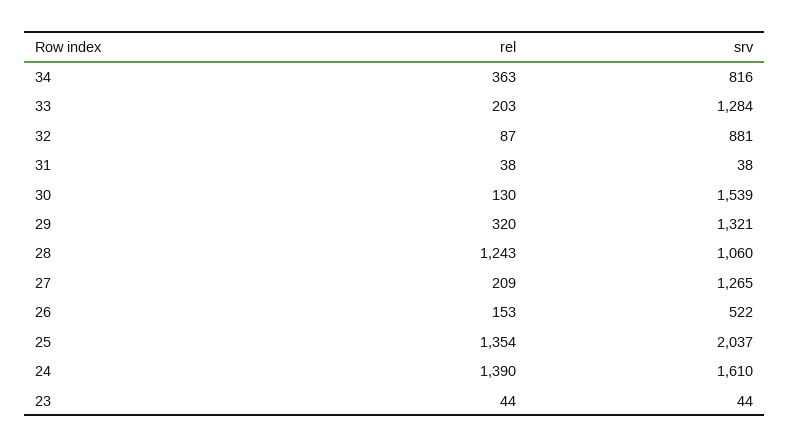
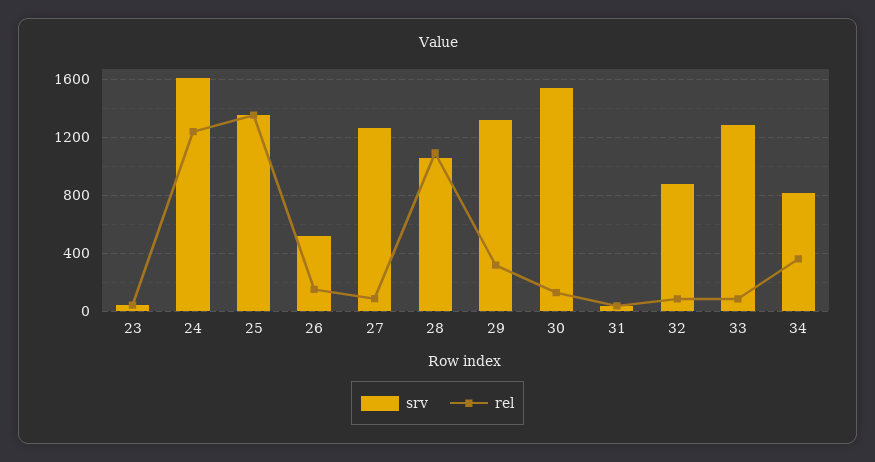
rel, 33: 203 -> 100
rel, 28: 1243 -> 1100
rel, 27: 209 -> 100
srv, 25: 2037 -> 1350
rel, 24: 1390 -> 1250

